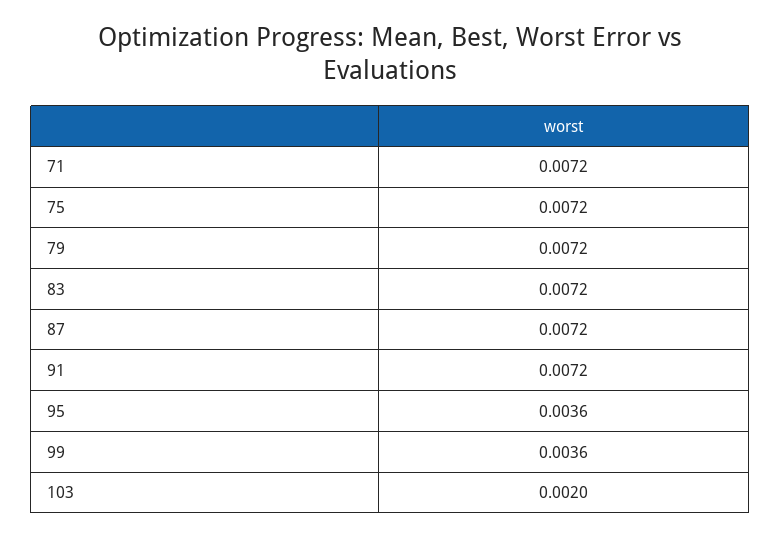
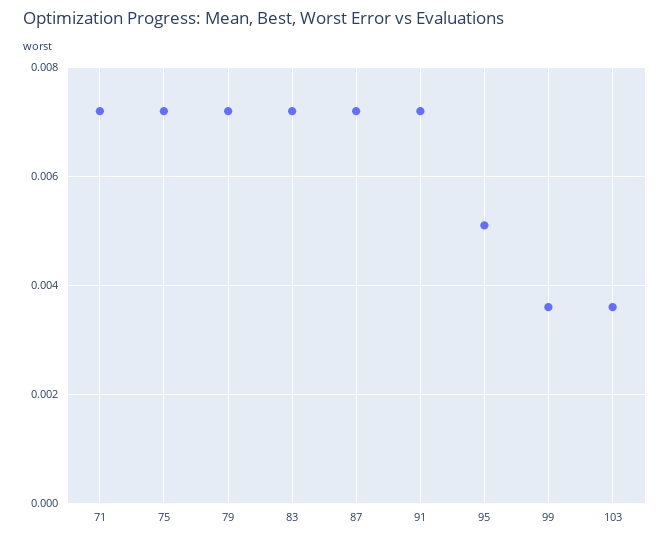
95: 0.0036 -> 0.005
103: 0.002 -> 0.0035

